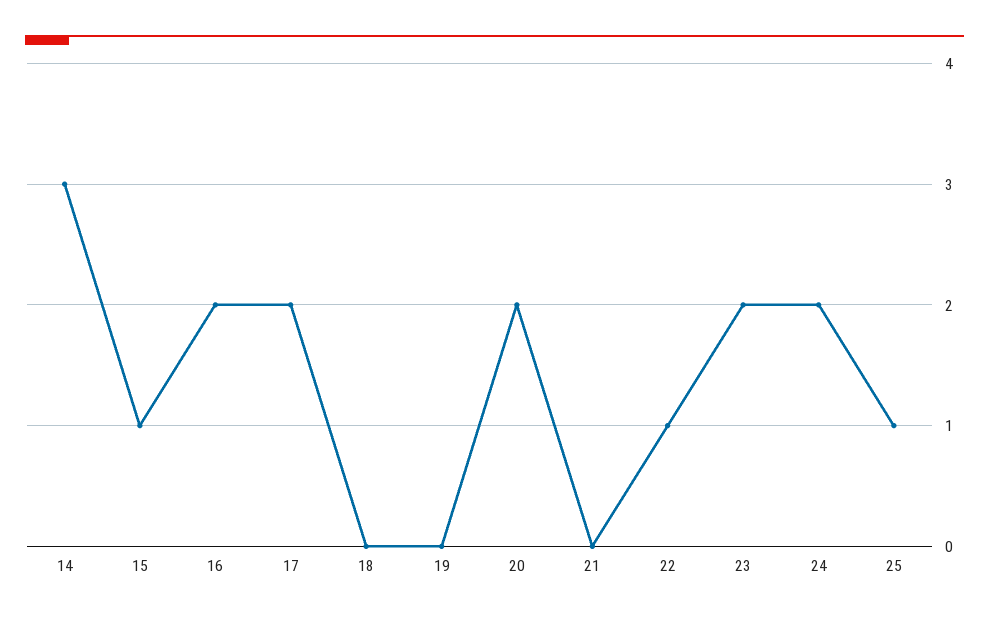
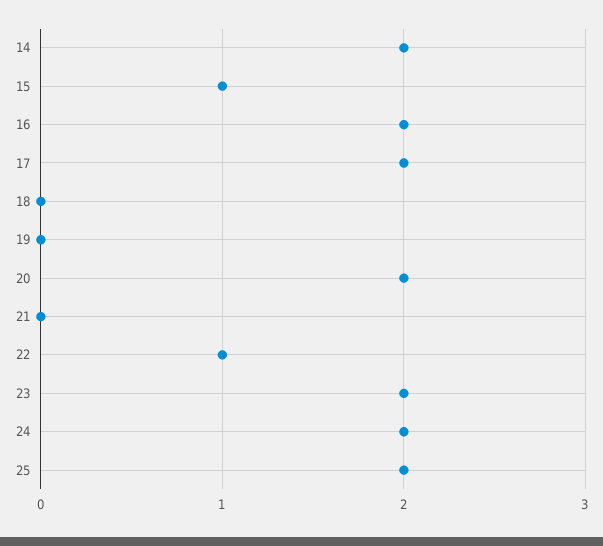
14: 3 -> 2
25: 1 -> 2

